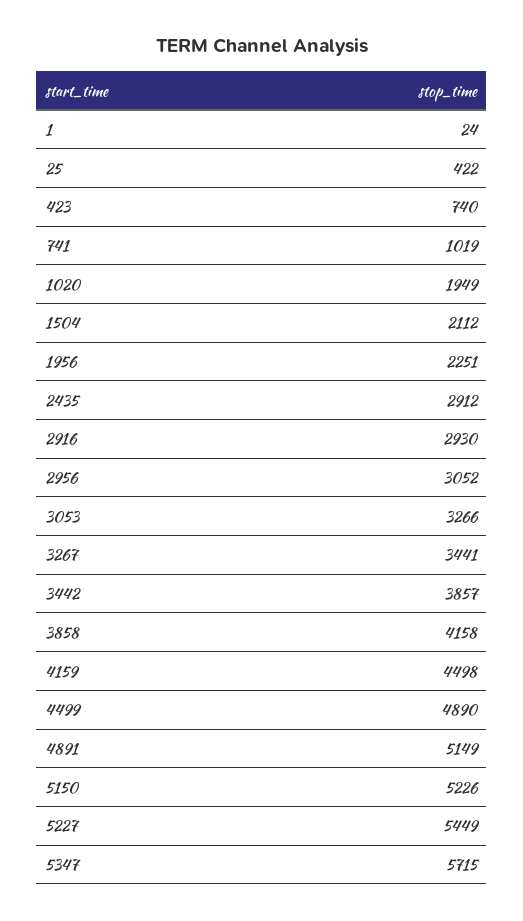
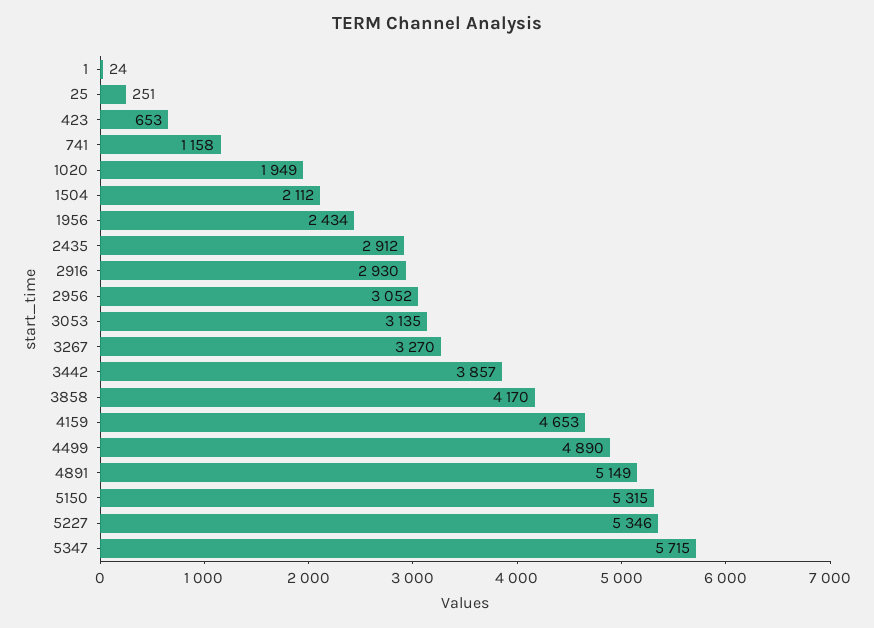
25: 422 -> 251
423: 740 -> 653
741: 1019 -> 1158
1956: 2251 -> 2434
3053: 3266 -> 3135
3267: 3441 -> 3270
3858: 4158 -> 4170
4159: 4498 -> 4653
5150: 5226 -> 5315
5227: 5449 -> 5346

